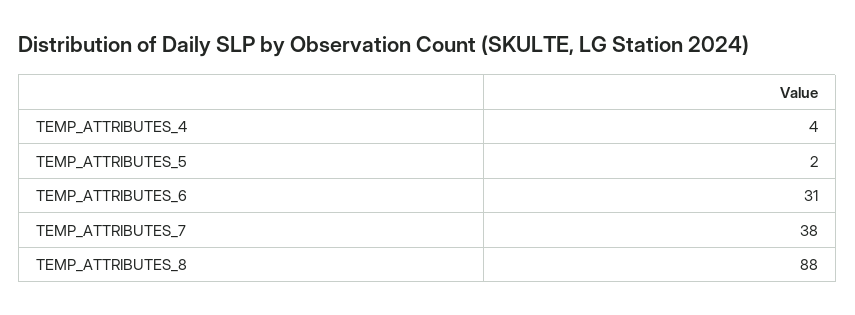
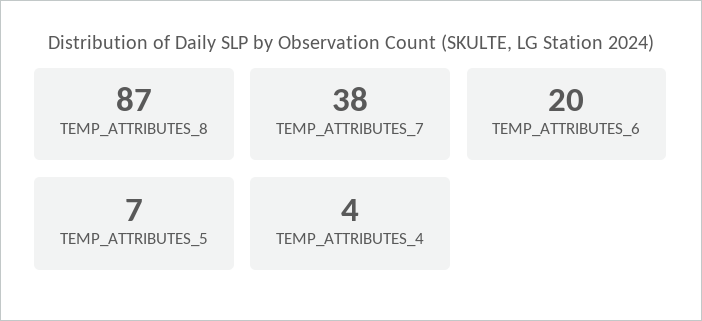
TEMP_ATTRIBUTES_5: 2 -> 7
TEMP_ATTRIBUTES_6: 31 -> 20
TEMP_ATTRIBUTES_8: 88 -> 87

